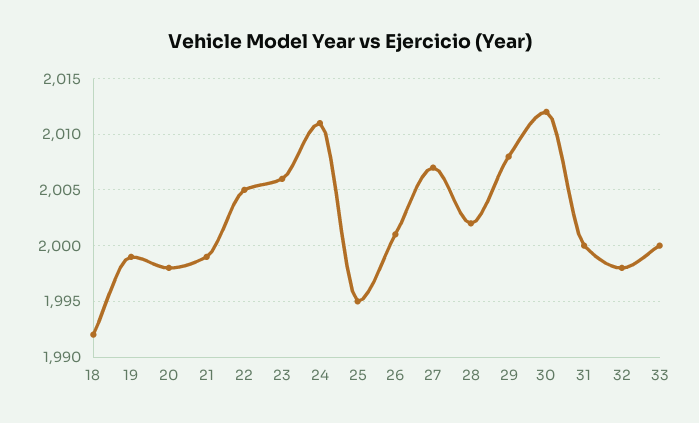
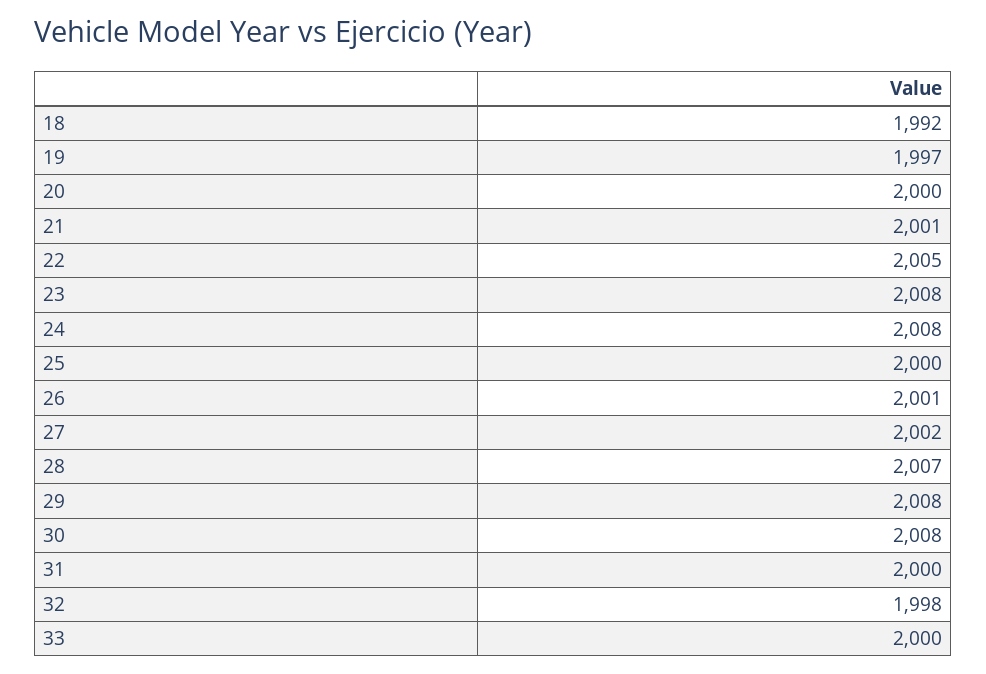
19: 1999 -> 1997
20: 1998 -> 2000
21: 1999 -> 2001
23: 2006 -> 2008
24: 2011 -> 2008
25: 1995 -> 2000
27: 2007 -> 2002
28: 2002 -> 2007
30: 2012 -> 2008

